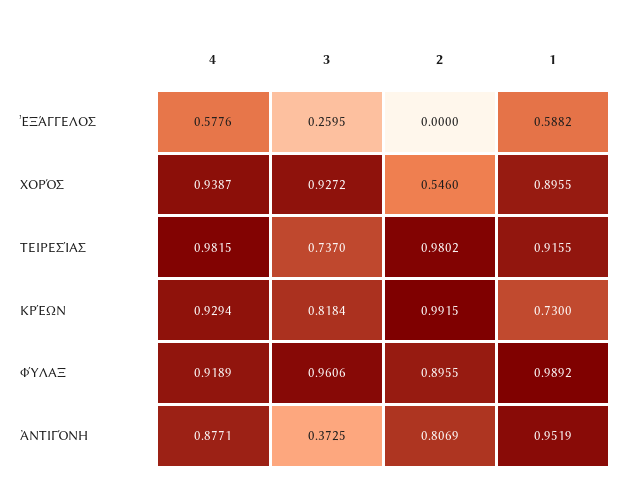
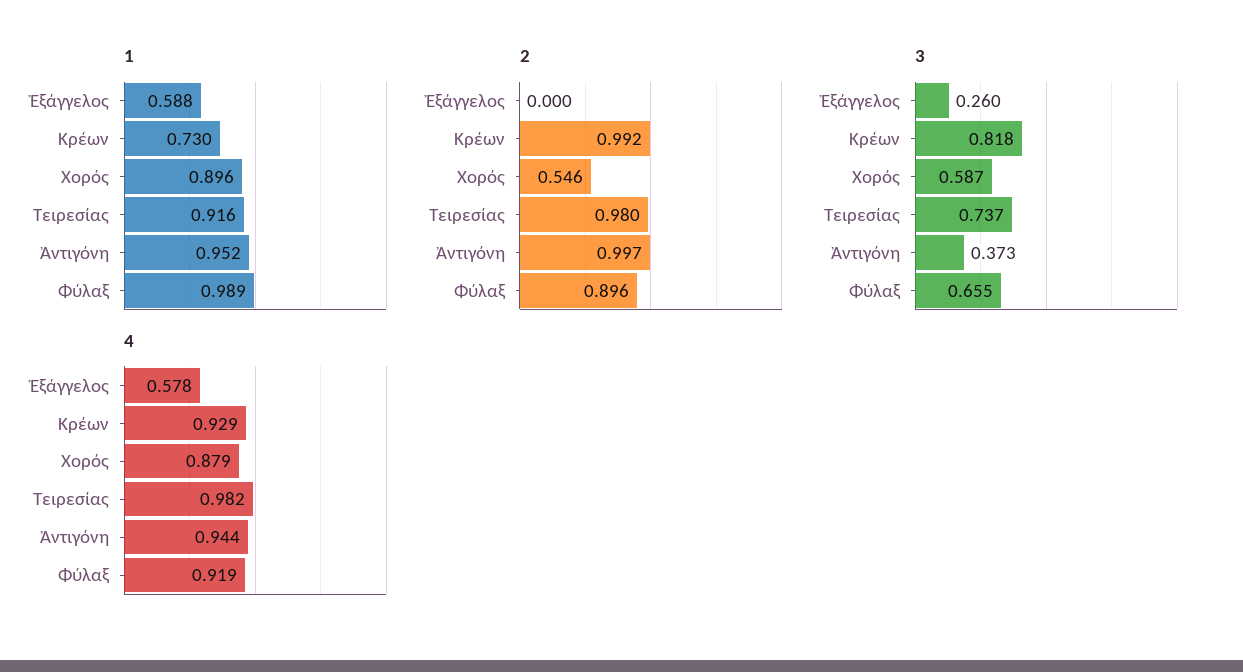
4, ΧΟΡΌΣ: 0.9387 -> 0.879
3, ΧΟΡΌΣ: 0.9272 -> 0.587
3, ΦΎΛΑΞ: 0.9606 -> 0.655
4, ἈΝΤΙΓΌΝΗ: 0.8771 -> 0.944
2, ἈΝΤΙΓΌΝΗ: 0.8069 -> 0.997

